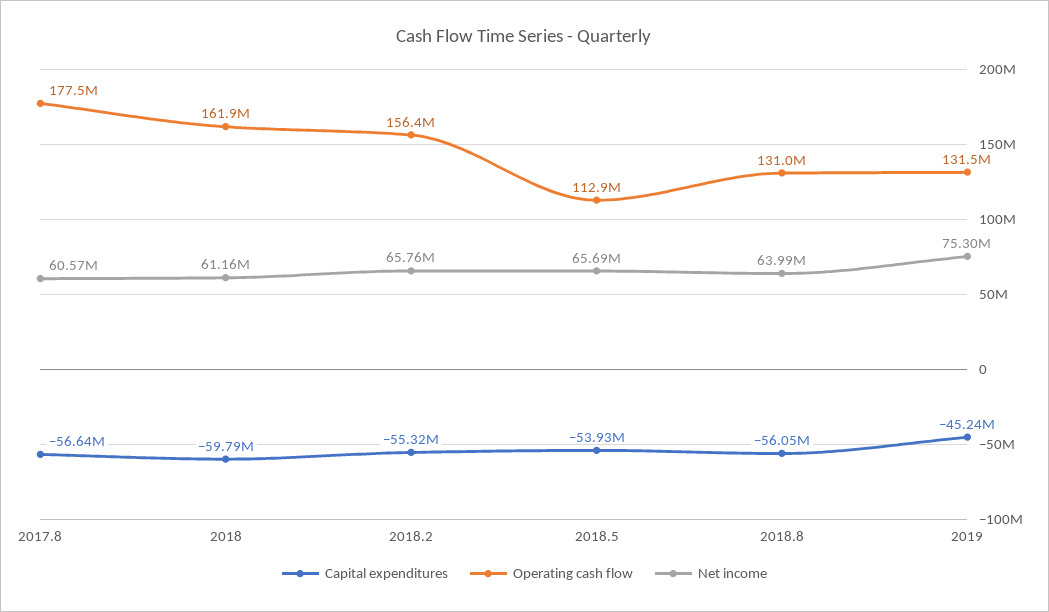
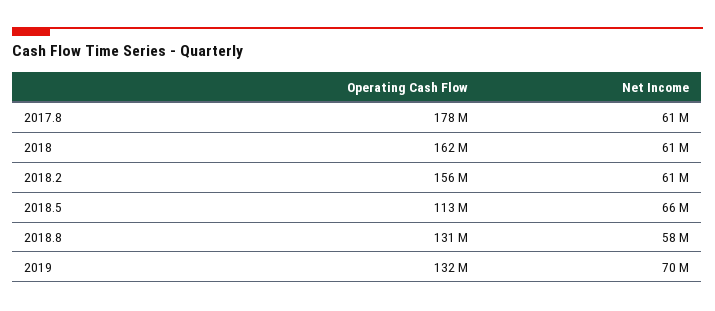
Capital expenditures, 2017.8: -56640000 -> none
Capital expenditures, 2018: -59790000 -> none
Capital expenditures, 2018.2: -55320000 -> none
Net income, 2018.2: 65760000 -> 61000000
Capital expenditures, 2018.5: -53930000 -> none
Capital expenditures, 2018.8: -56050000 -> none
Net income, 2018.8: 63990000 -> 58000000
Capital expenditures, 2019: -45240000 -> none
Net income, 2019: 75300000 -> 70000000

